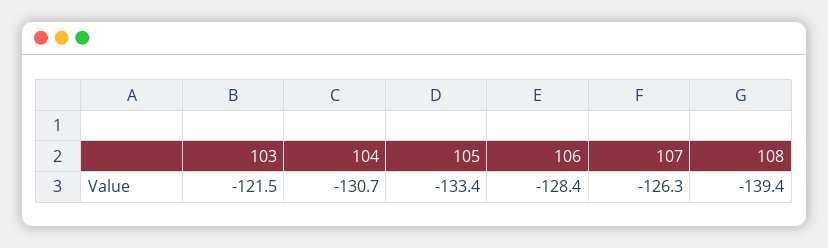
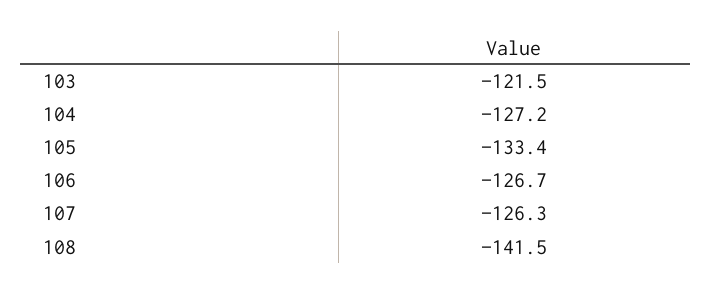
104: -130.7 -> -127.2
106: -128.4 -> -126.7
108: -139.4 -> -141.5

